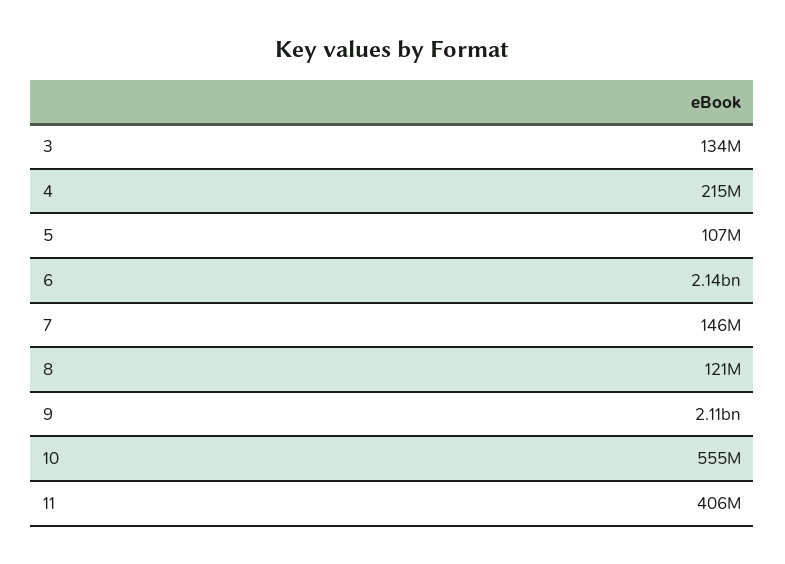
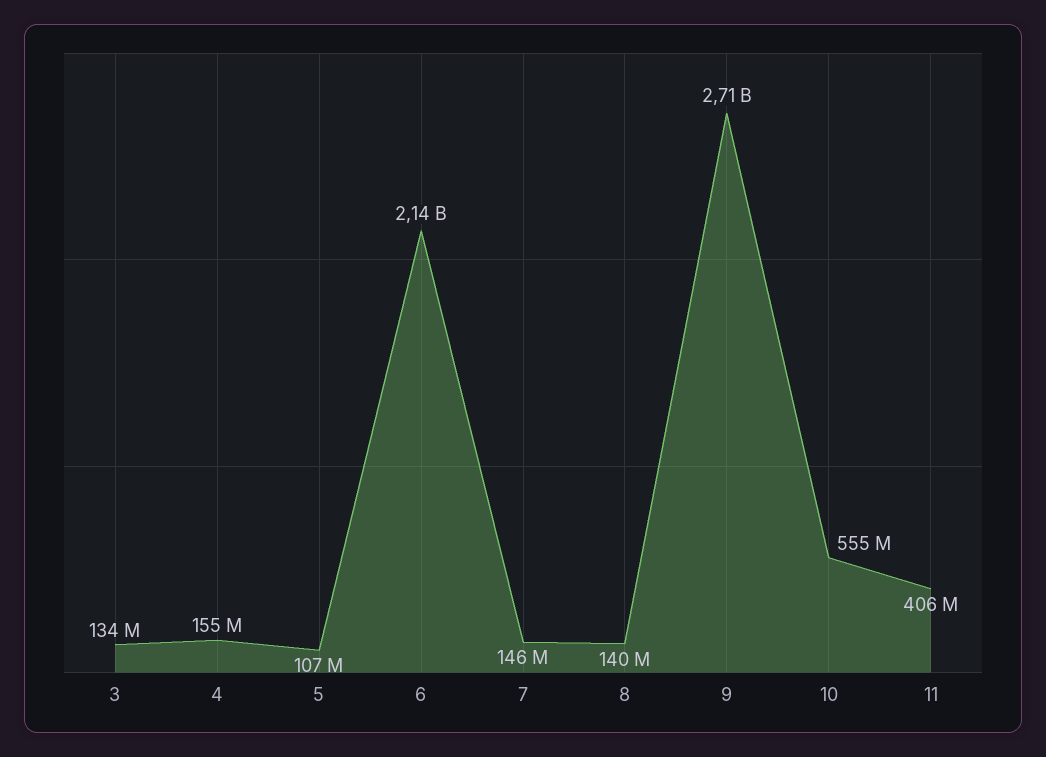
4: 215000000 -> 155000000
8: 121000000 -> 140000000
9: 2110000000 -> 2710000000

